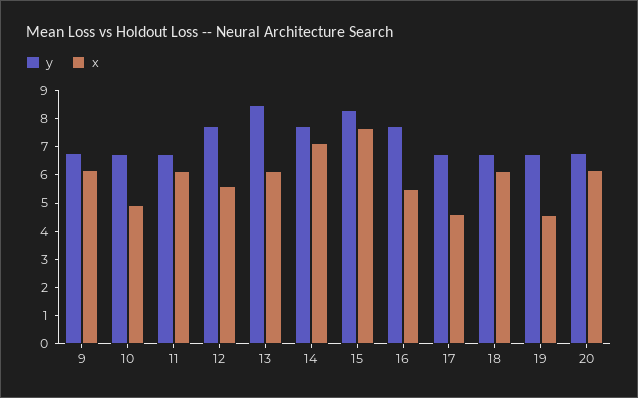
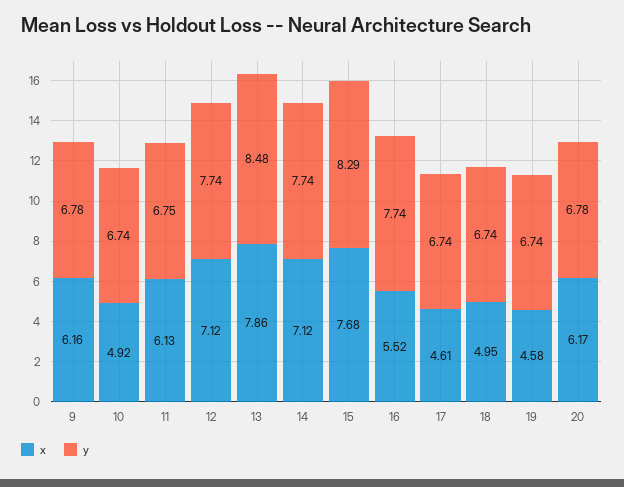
x, 12: 5.5 -> 7.12
x, 13: 6 -> 7.86
x, 18: 6 -> 4.95

